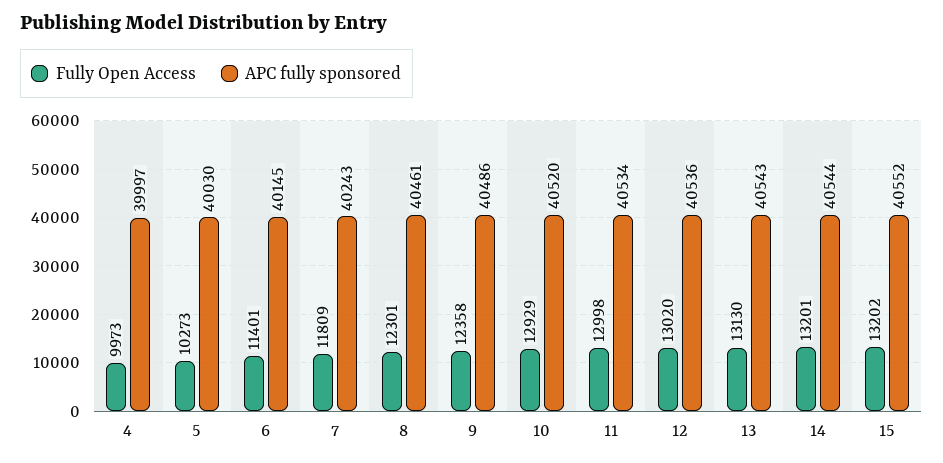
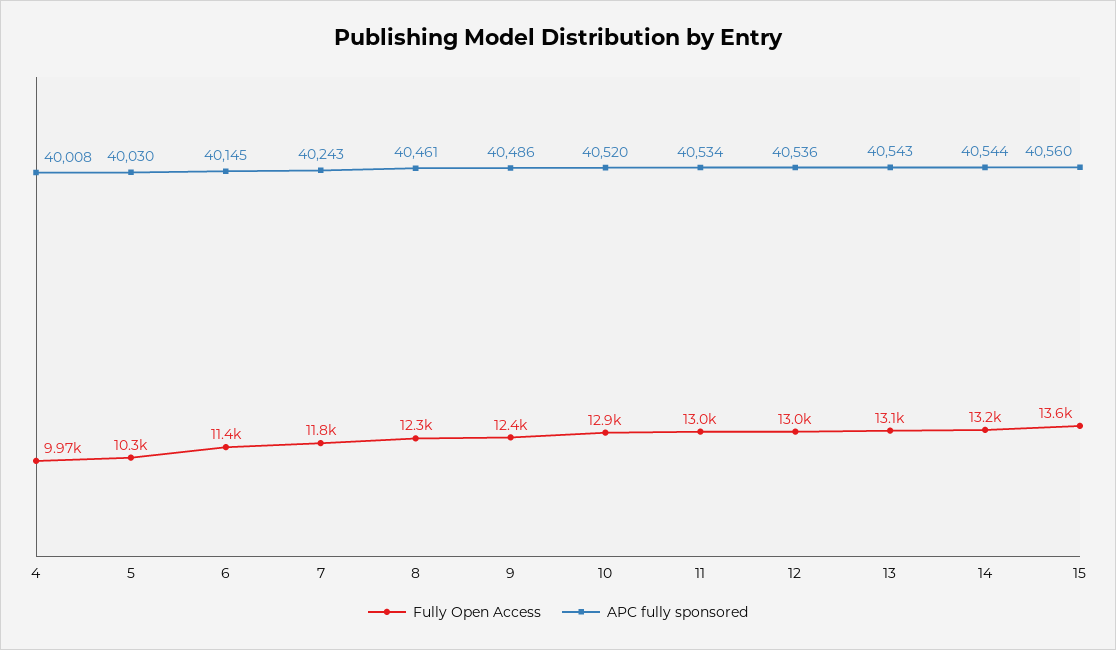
APC fully sponsored, 4: 39997 -> 40008
Fully Open Access, 15: 13202 -> 13600
APC fully sponsored, 15: 40552 -> 40560

